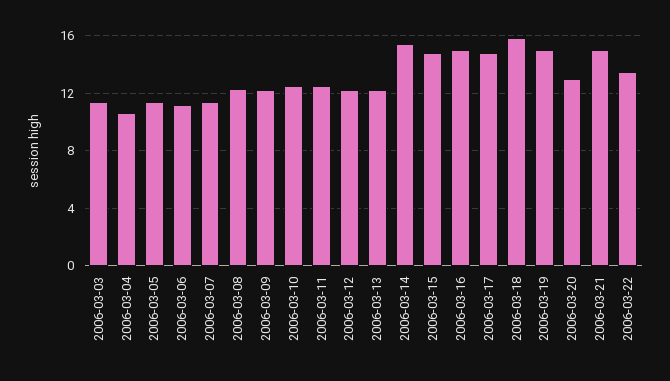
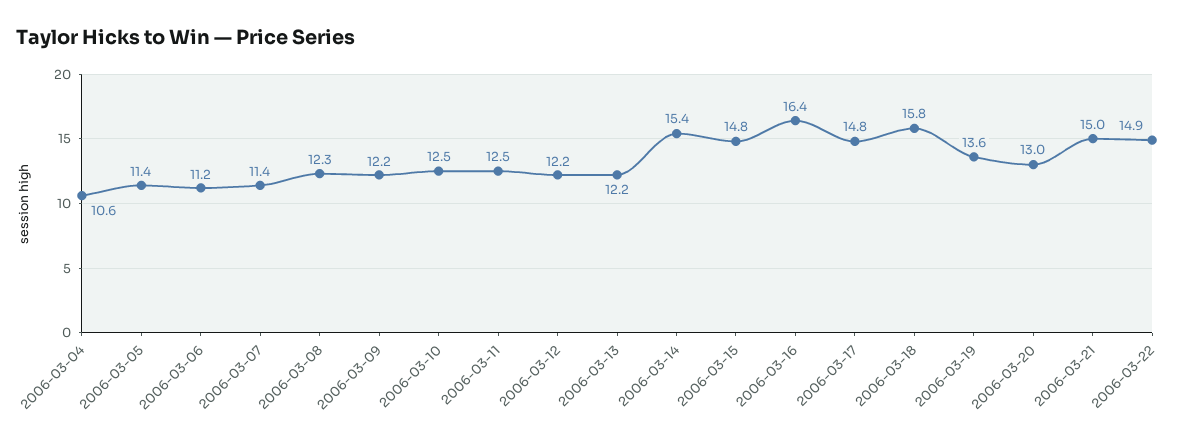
2006-03-03: 11.5 -> none
2006-03-16: 15 -> 16.4
2006-03-19: 15 -> 13.6
2006-03-22: 13.5 -> 14.9

